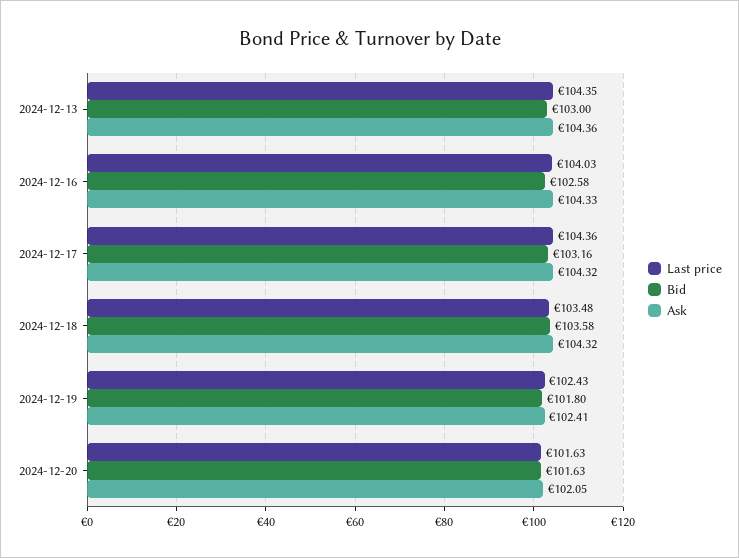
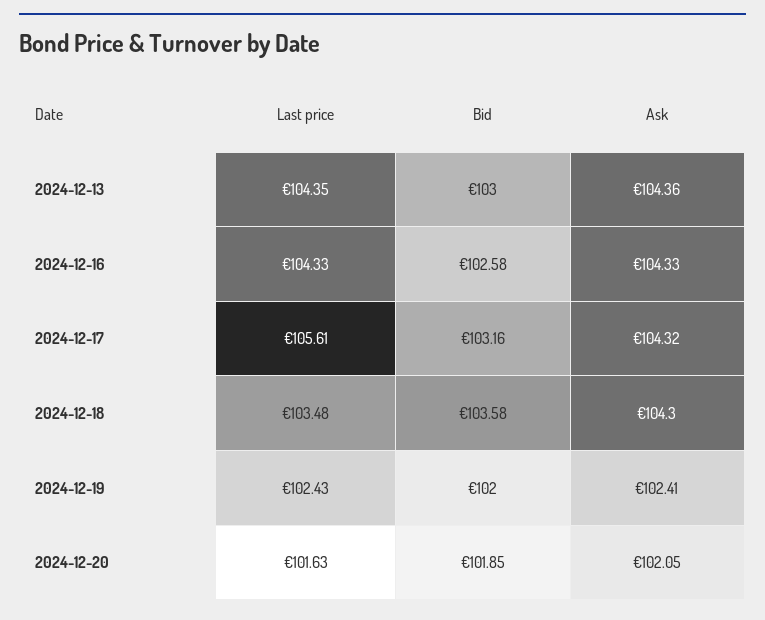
Last price, 2024-12-16: 104.03 -> 104.33
Last price, 2024-12-17: 104.36 -> 105.61
Ask, 2024-12-18: 104.32 -> 104.3
Bid, 2024-12-19: 101.8 -> 102
Bid, 2024-12-20: 101.63 -> 101.85

